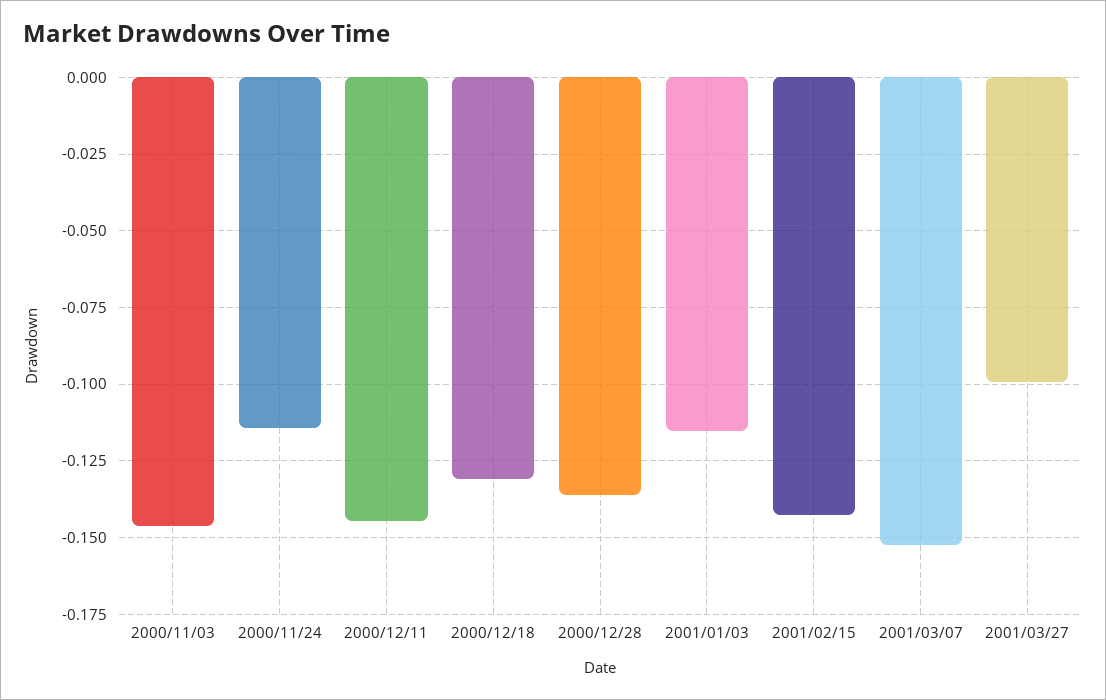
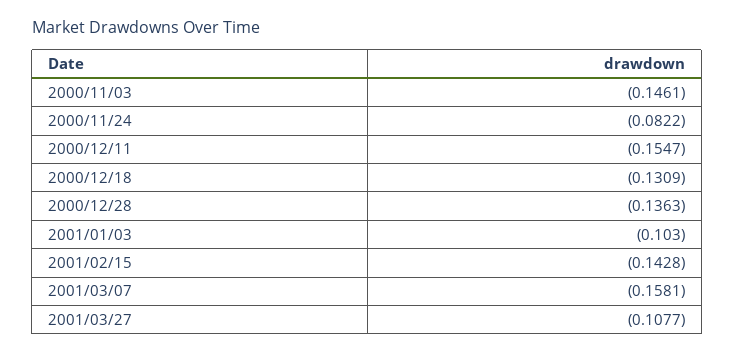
2000/11/24: -0.115 -> -0.0822
2000/12/11: -0.145 -> -0.1547
2001/01/03: -0.115 -> -0.103
2001/03/07: -0.1525 -> -0.1581
2001/03/27: -0.1 -> -0.1077

